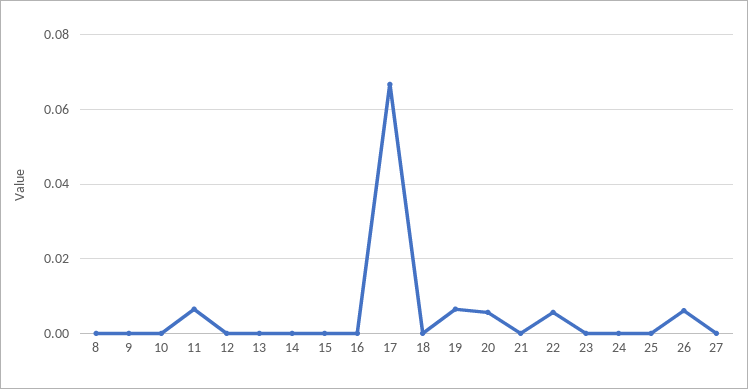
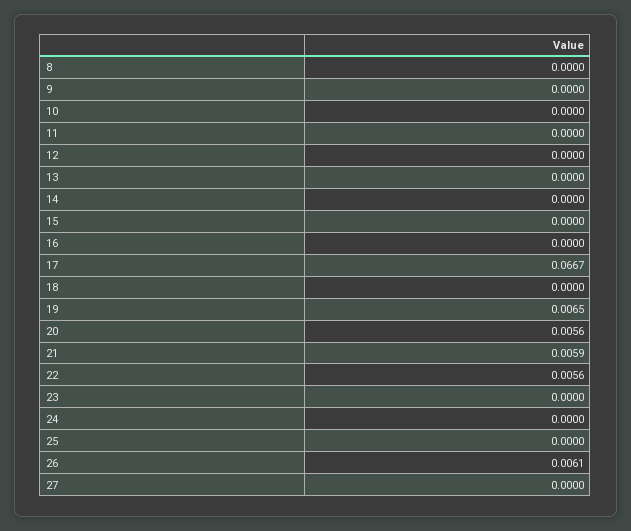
11: 0.006 -> 0
21: 0 -> 0.0059

